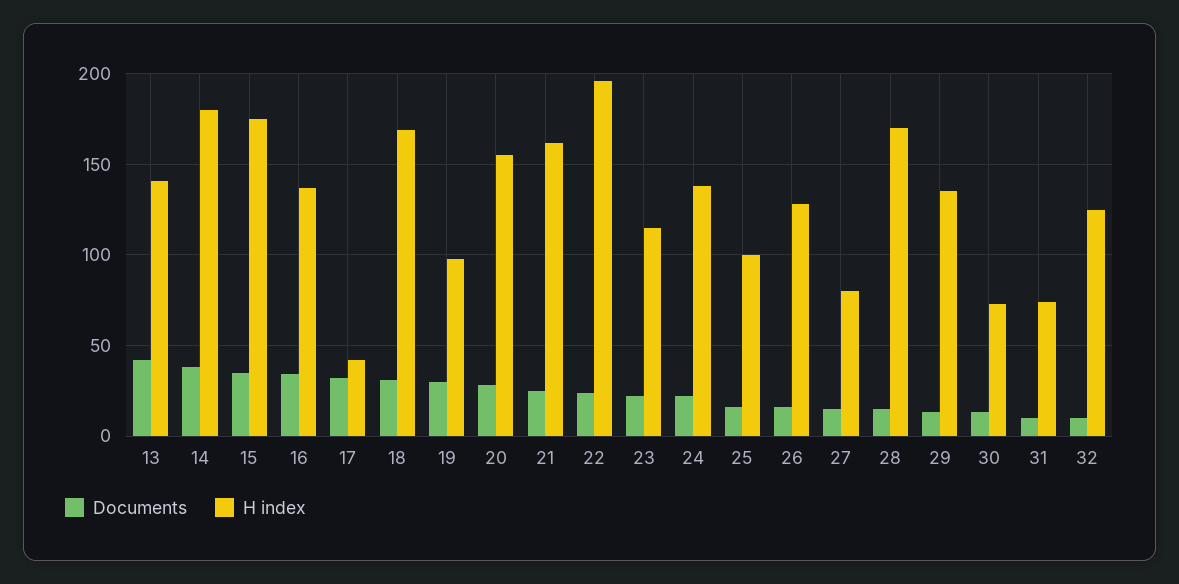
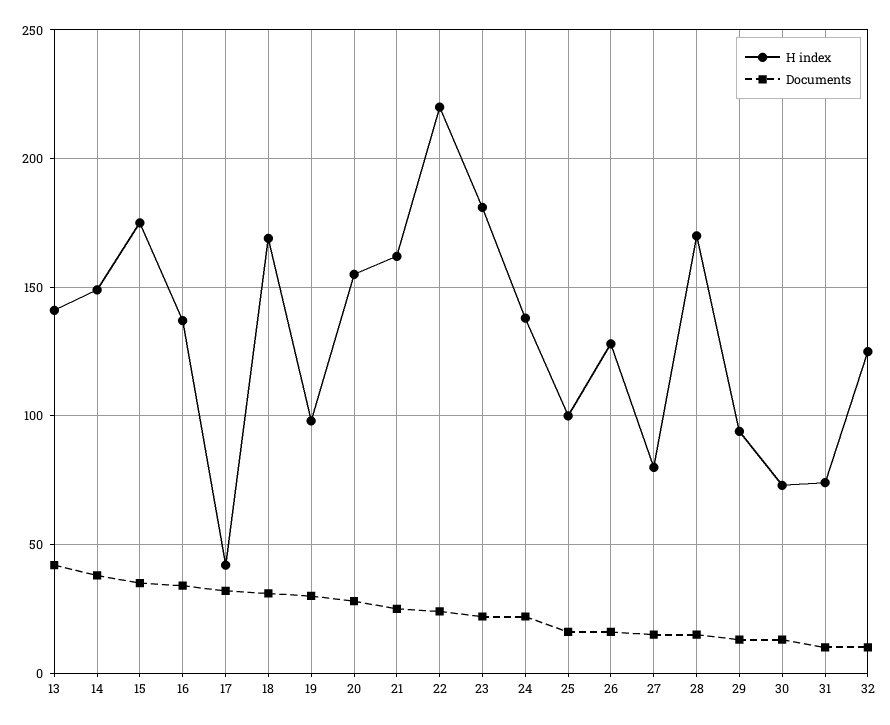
H index, 14: 180 -> 150
H index, 22: 195 -> 220
H index, 23: 115 -> 180
H index, 29: 135 -> 95

